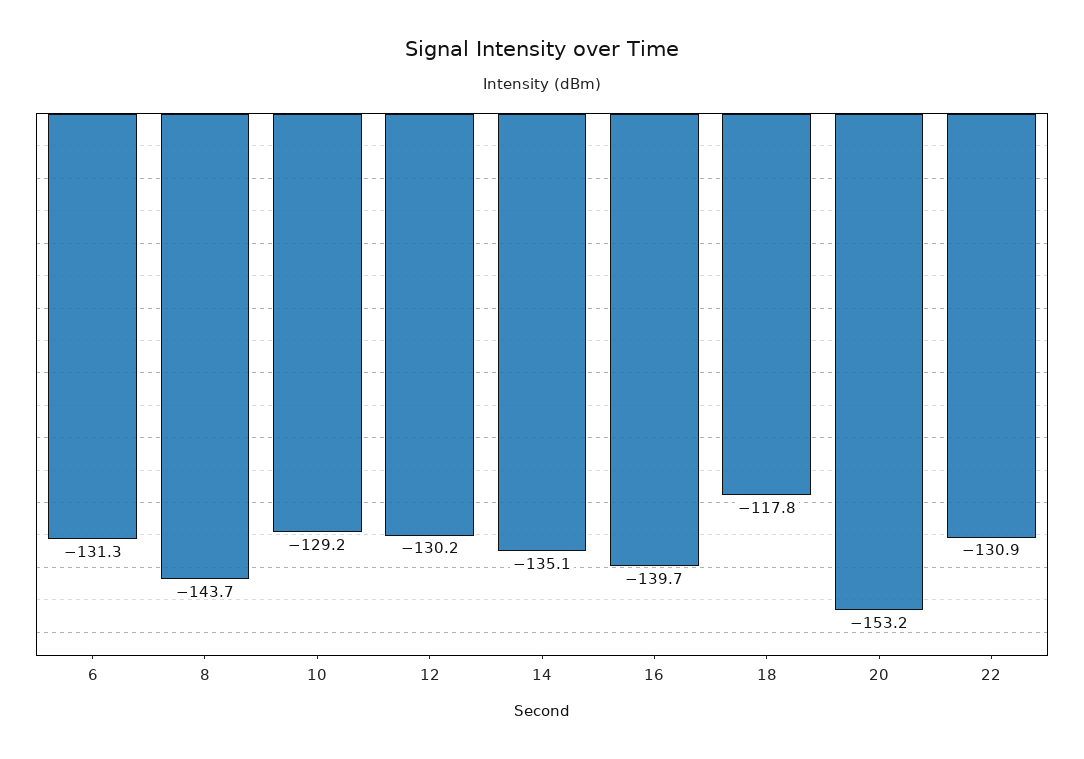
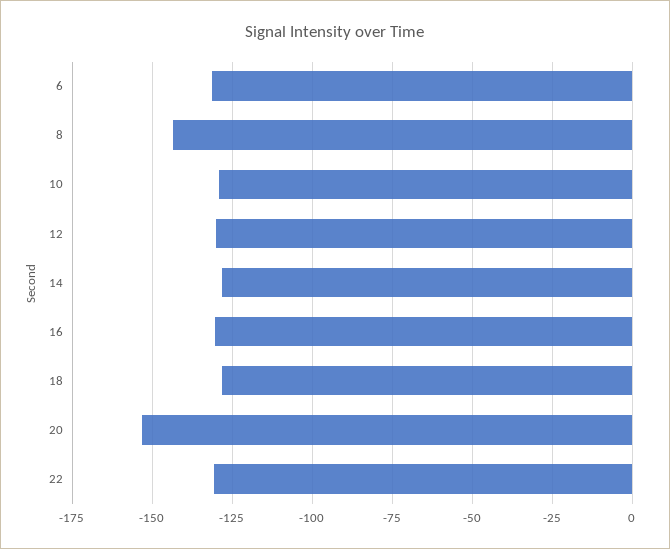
14: -135.1 -> -127.5
16: -139.7 -> -130
18: -117.8 -> -127.5

